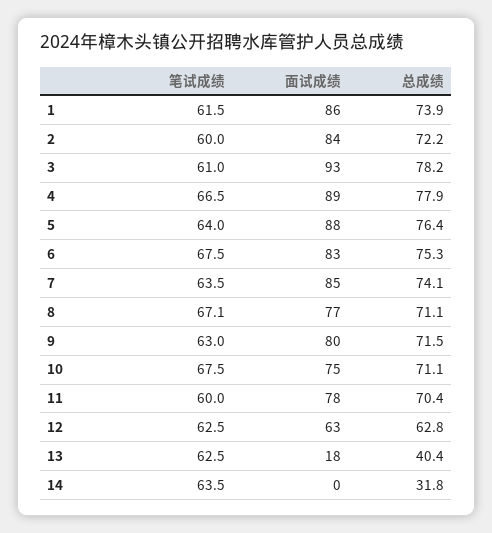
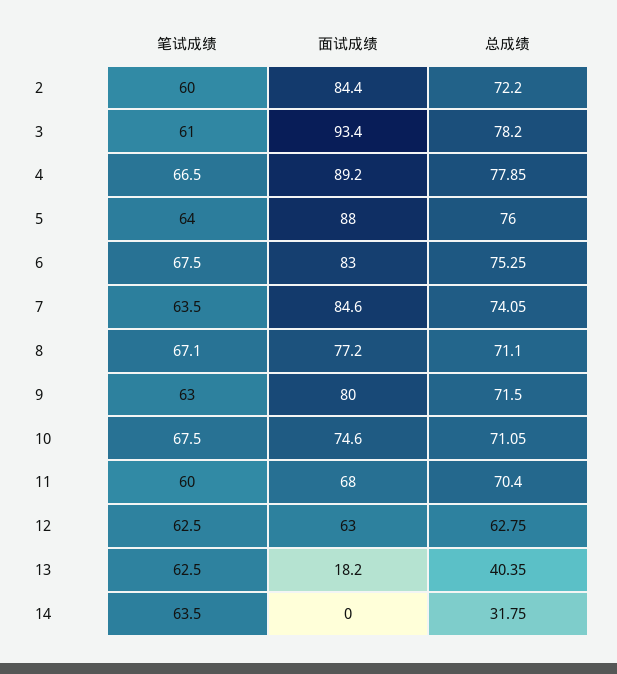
笔试成绩, 1: 61.5 -> none
面试成绩, 1: 86 -> none
总成绩, 1: 73.9 -> none
总成绩, 5: 76.4 -> 76
面试成绩, 11: 78 -> 68

